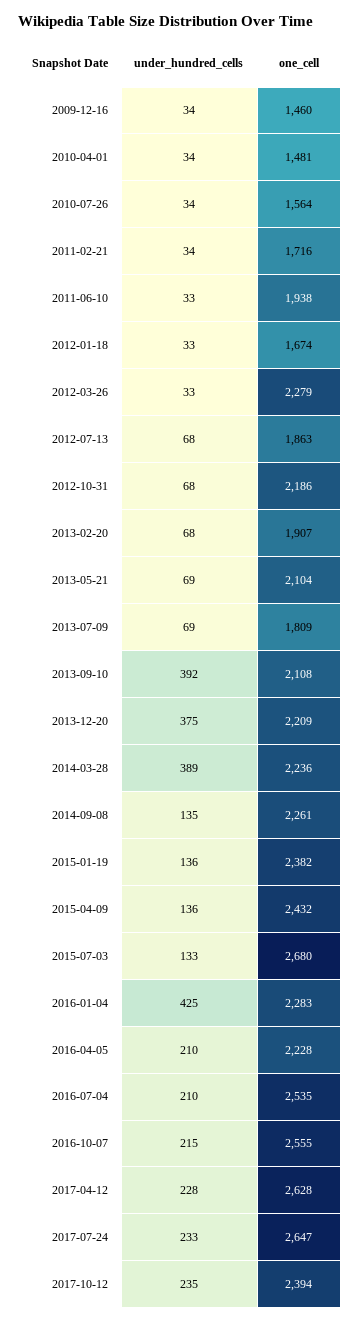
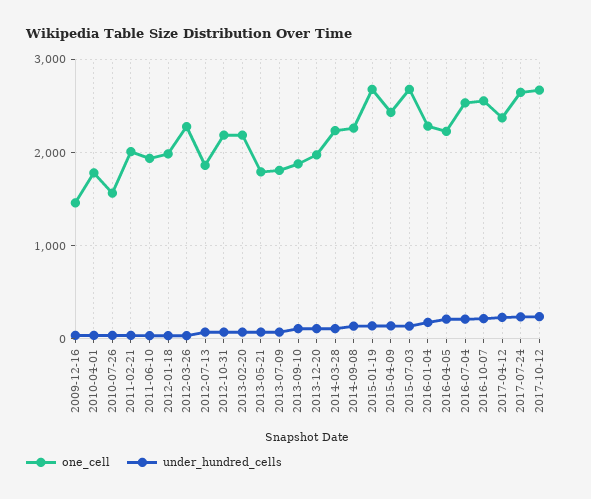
one_cell, 2010-04-01: 1481 -> 1800
one_cell, 2011-02-21: 1716 -> 2000
one_cell, 2012-01-18: 1674 -> 2000
one_cell, 2013-02-20: 1907 -> 2200
one_cell, 2013-05-21: 2104 -> 1800
under_hundred_cells, 2013-09-10: 392 -> 100
one_cell, 2013-09-10: 2108 -> 1900
under_hundred_cells, 2013-12-20: 375 -> 100
one_cell, 2013-12-20: 2209 -> 2000
under_hundred_cells, 2014-03-28: 389 -> 100
one_cell, 2015-01-19: 2382 -> 2700
under_hundred_cells, 2016-01-04: 425 -> 200
one_cell, 2017-04-12: 2628 -> 2400
one_cell, 2017-10-12: 2394 -> 2700

